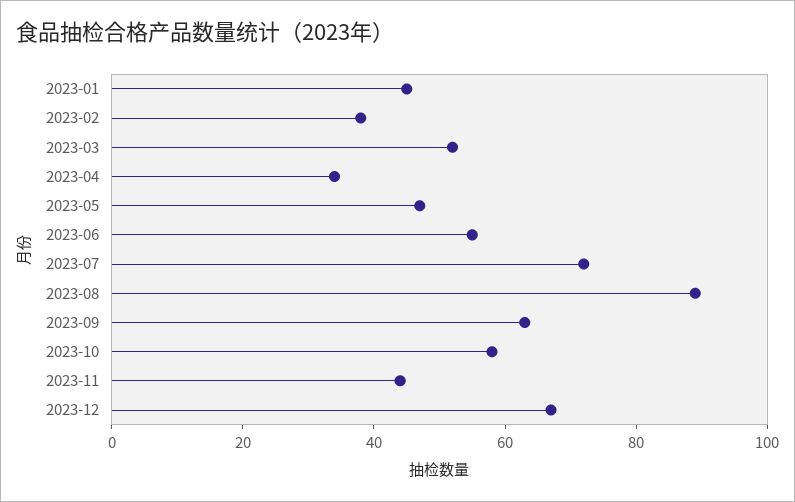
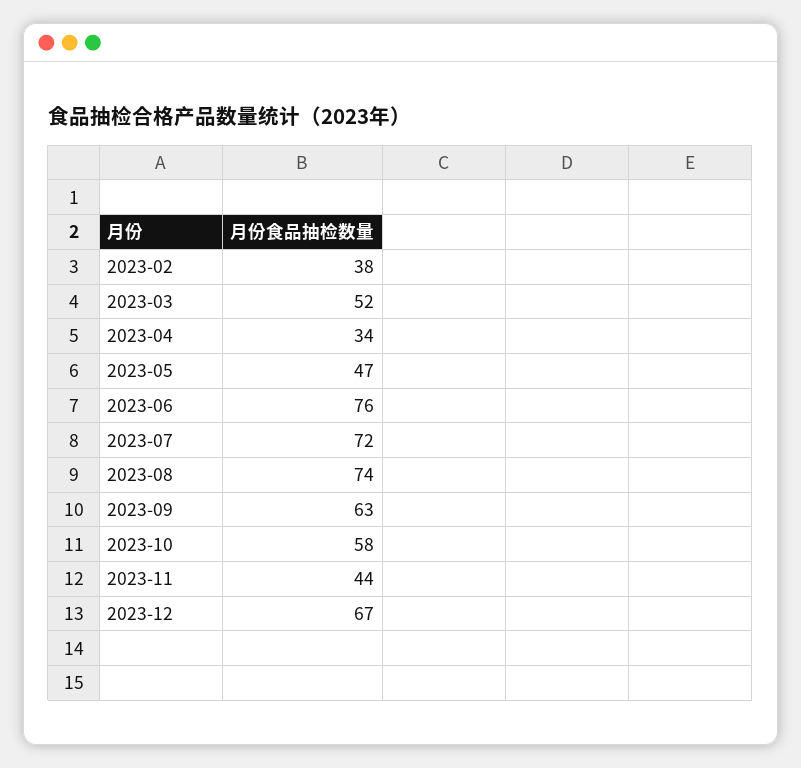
2023-01: 45 -> none
2023-06: 55 -> 76
2023-08: 90 -> 74

